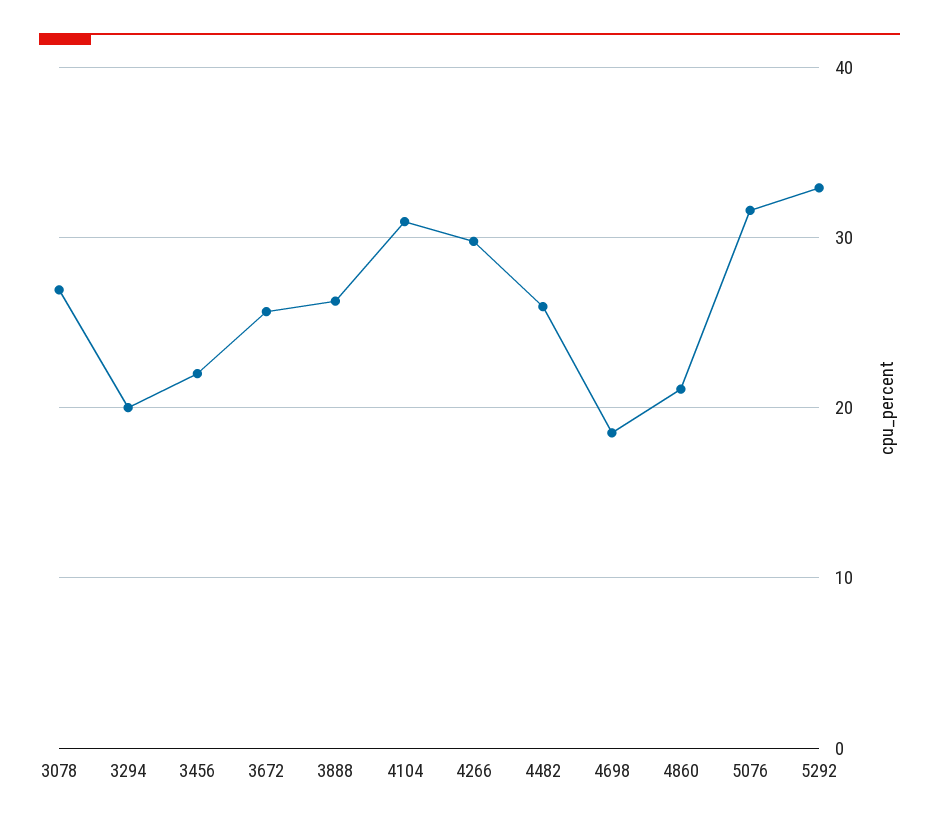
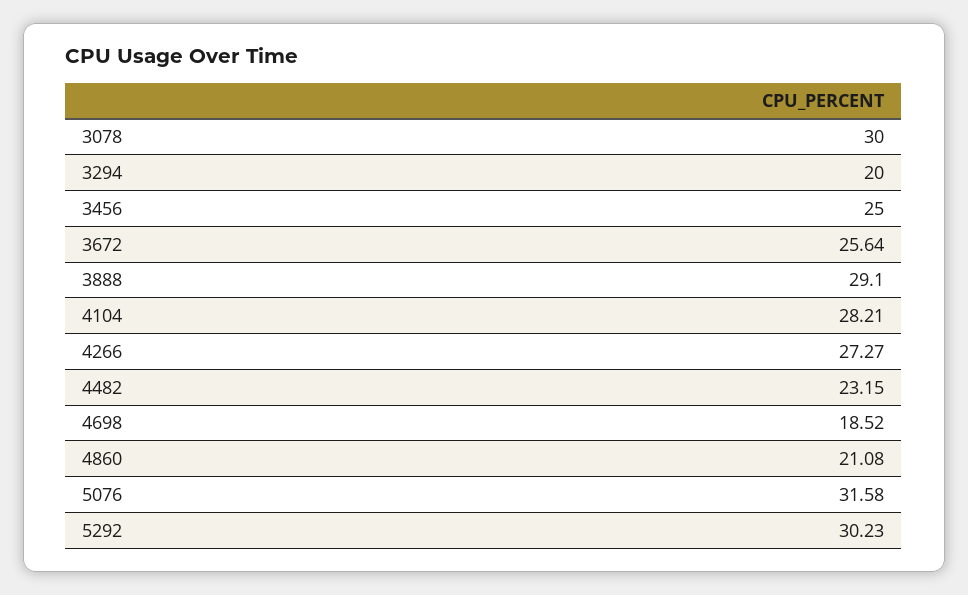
3078: 27 -> 30
3456: 22 -> 25
3888: 26 -> 29.1
4104: 31 -> 28.21
4266: 30 -> 27.27
4482: 26 -> 23.15
5292: 33 -> 30.23

